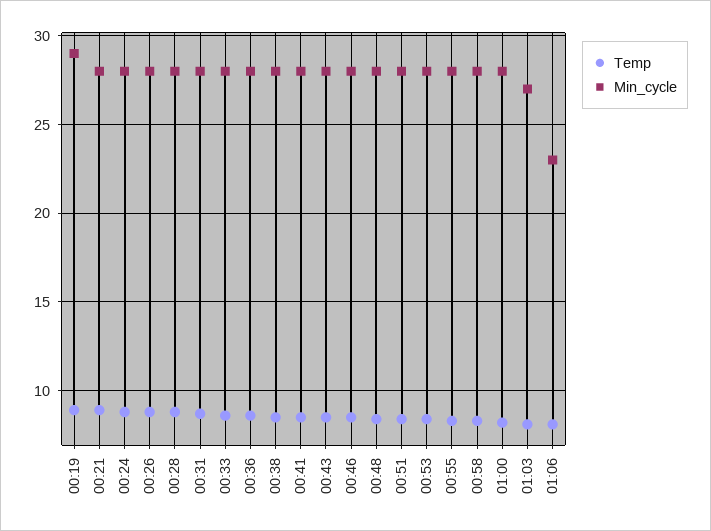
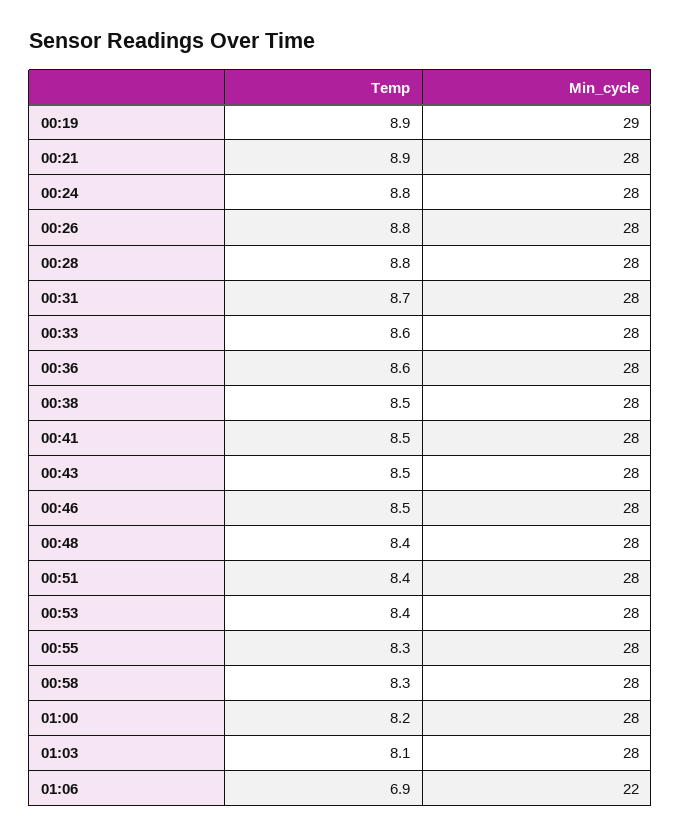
Min_cycle, 01:03: 27 -> 28
Temp, 01:06: 8 -> 6.9
Min_cycle, 01:06: 23 -> 22

